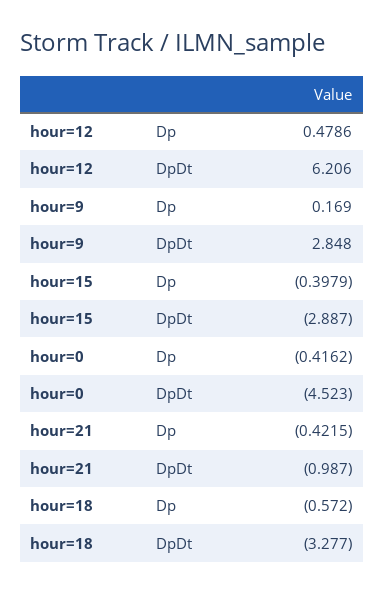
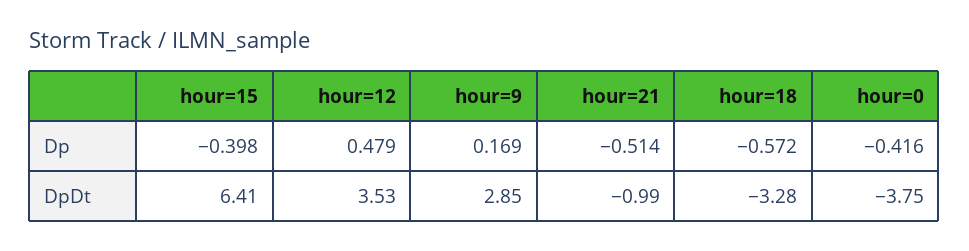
hour=12, DpDt: 6.206 -> 3.53
hour=15, DpDt: -2.887 -> 6.41
hour=0, DpDt: -4.523 -> -3.75
hour=21, Dp: -0.4215 -> -0.514

